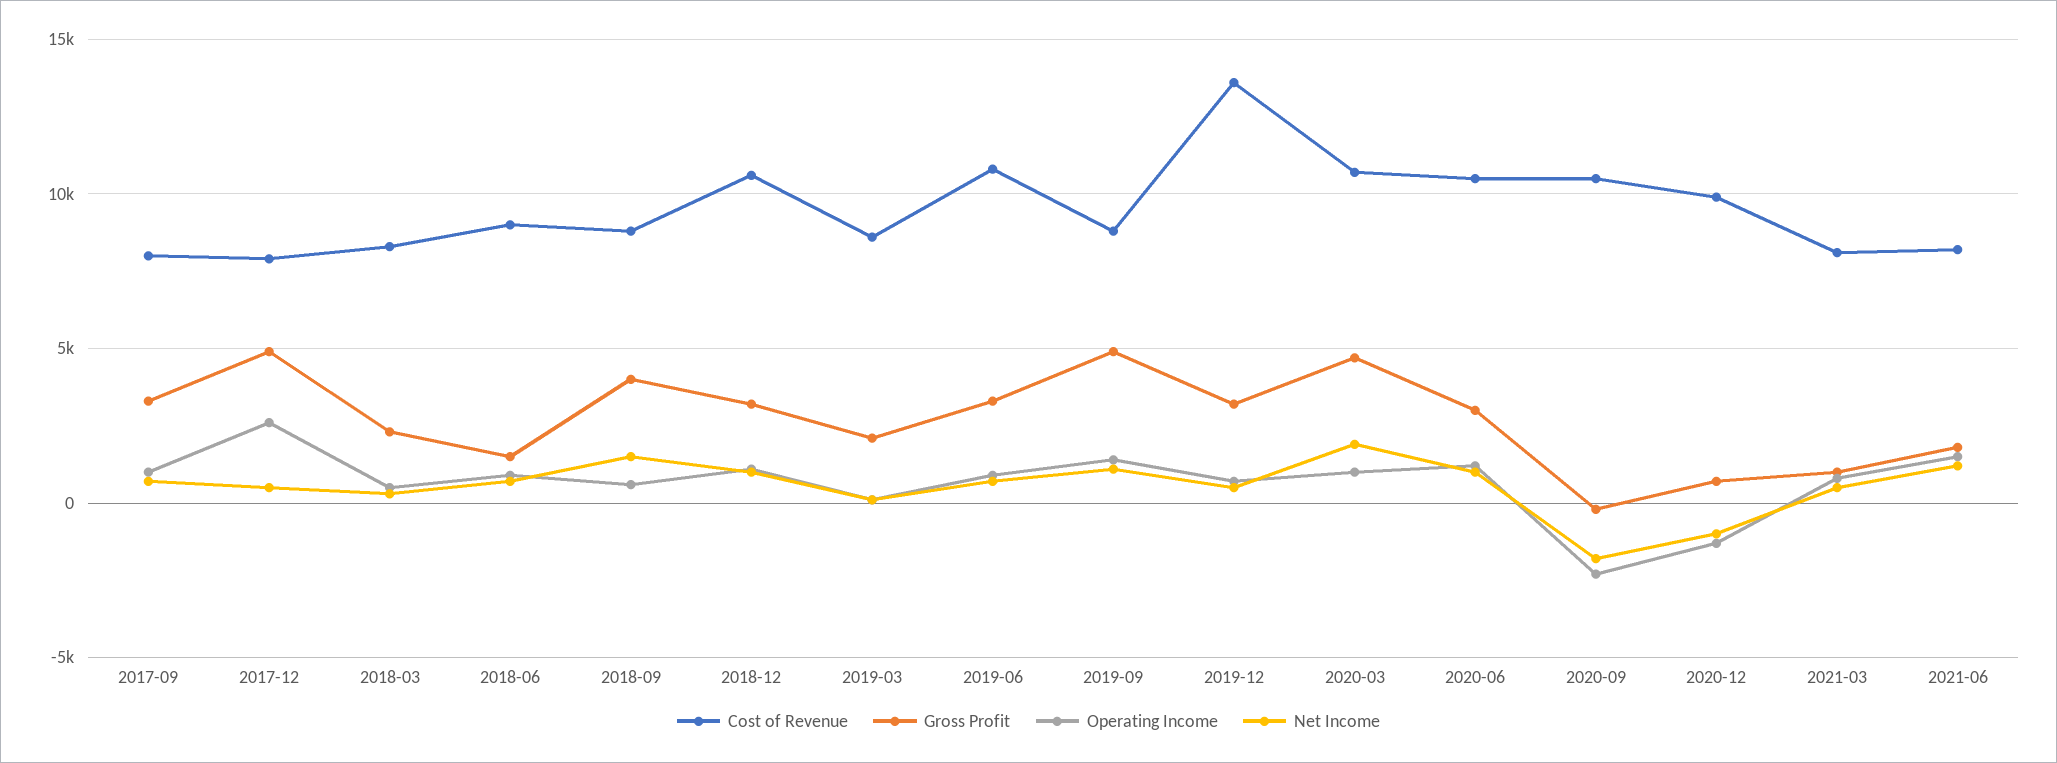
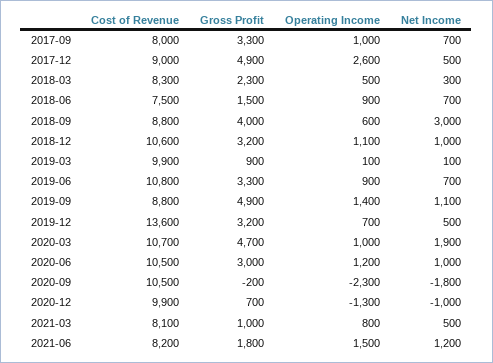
Cost of Revenue, 2017-12: 8000 -> 9000
Cost of Revenue, 2018-06: 9000 -> 7500
Net Income, 2018-09: 1500 -> 3000
Cost of Revenue, 2019-03: 8500 -> 9900
Gross Profit, 2019-03: 2000 -> 900

